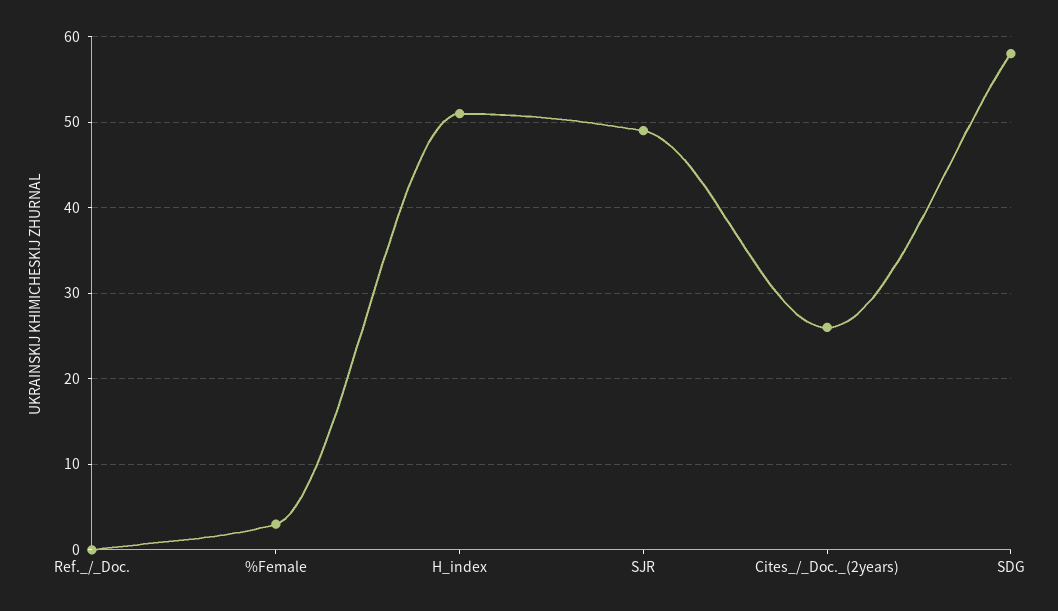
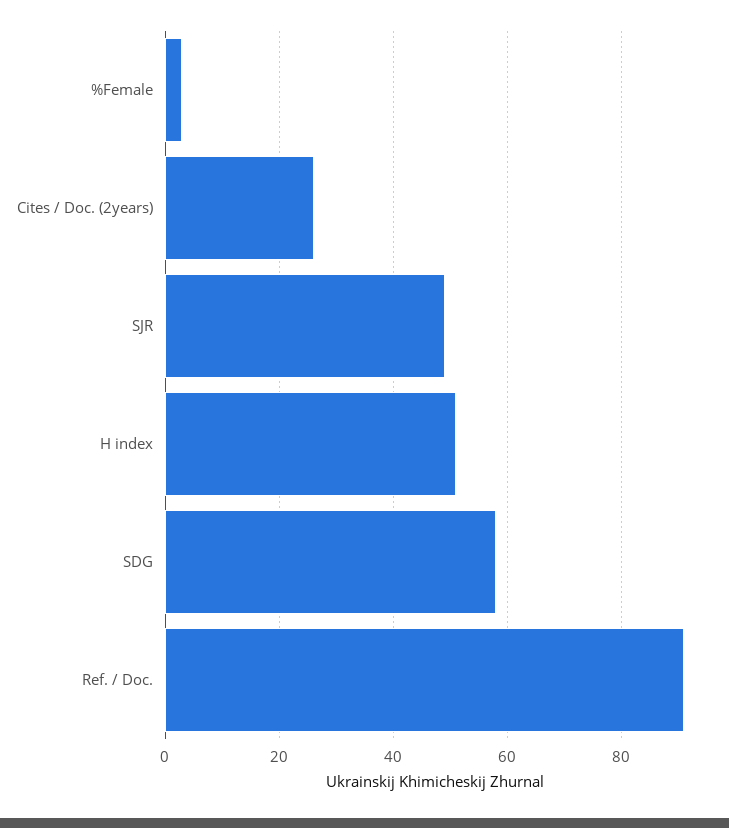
Ref._/_Doc.: 0 -> 90

